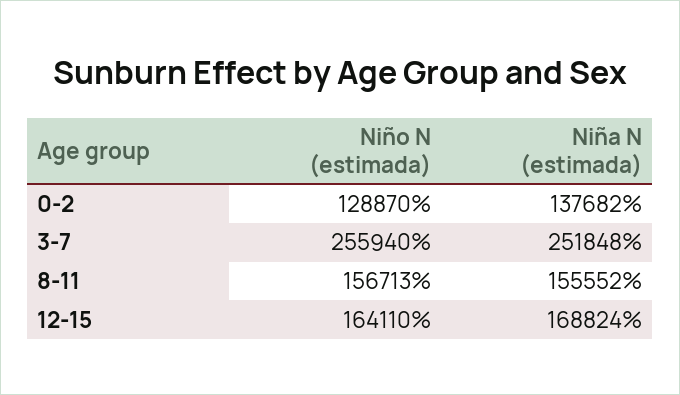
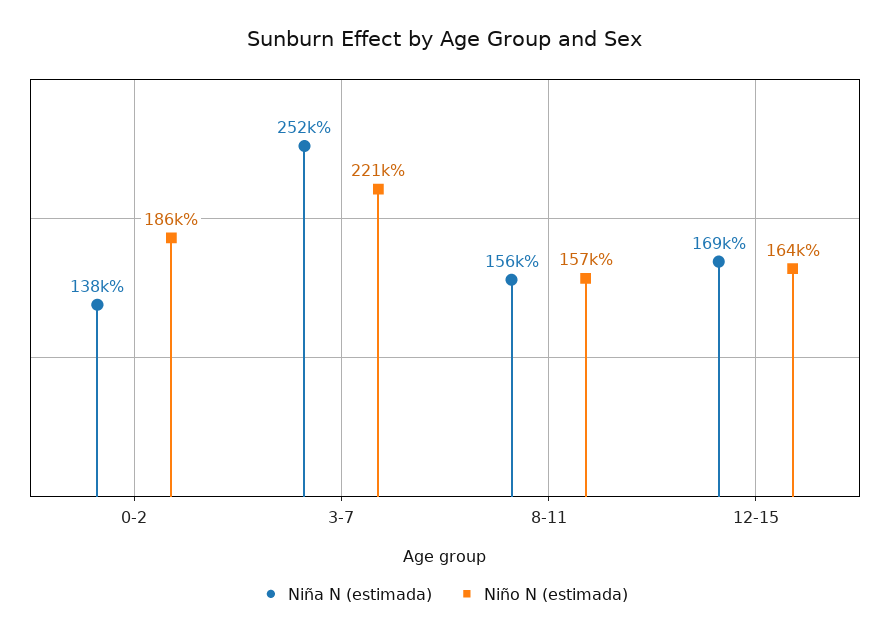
Niño N (estimada), 0-2: 128870 -> 186000
Niño N (estimada), 3-7: 255940 -> 221000

